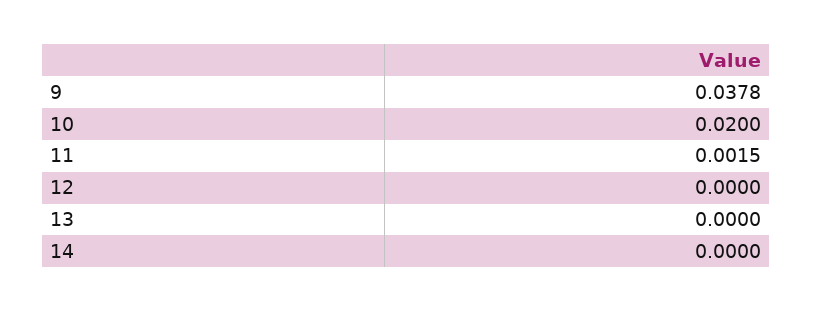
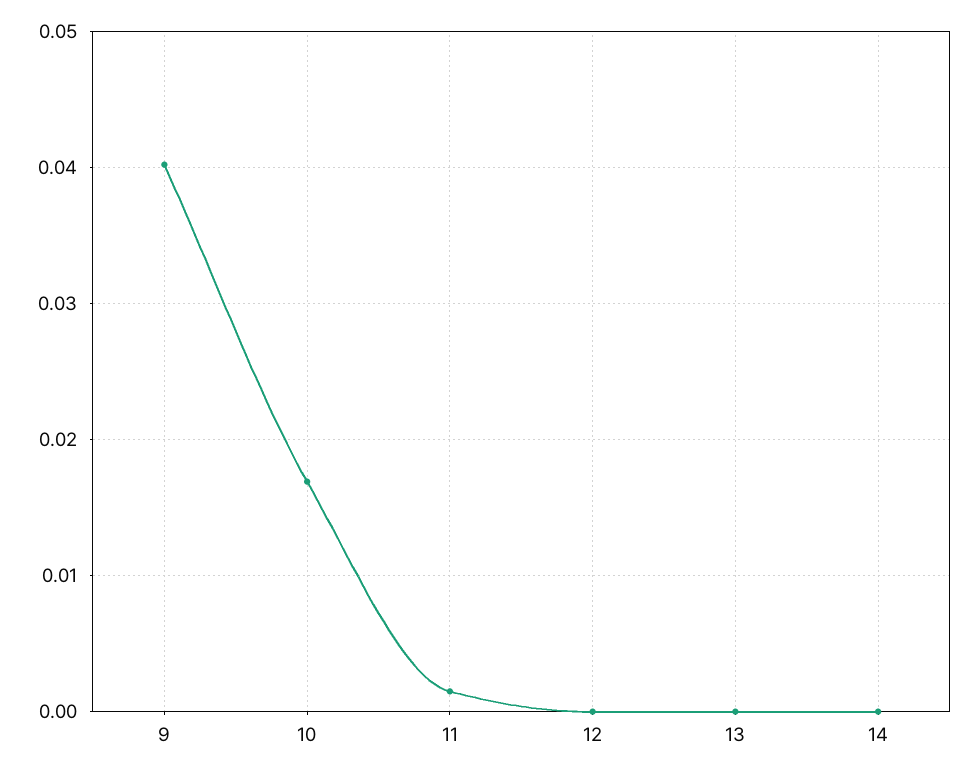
9: 0.0378 -> 0.04
10: 0.02 -> 0.017

